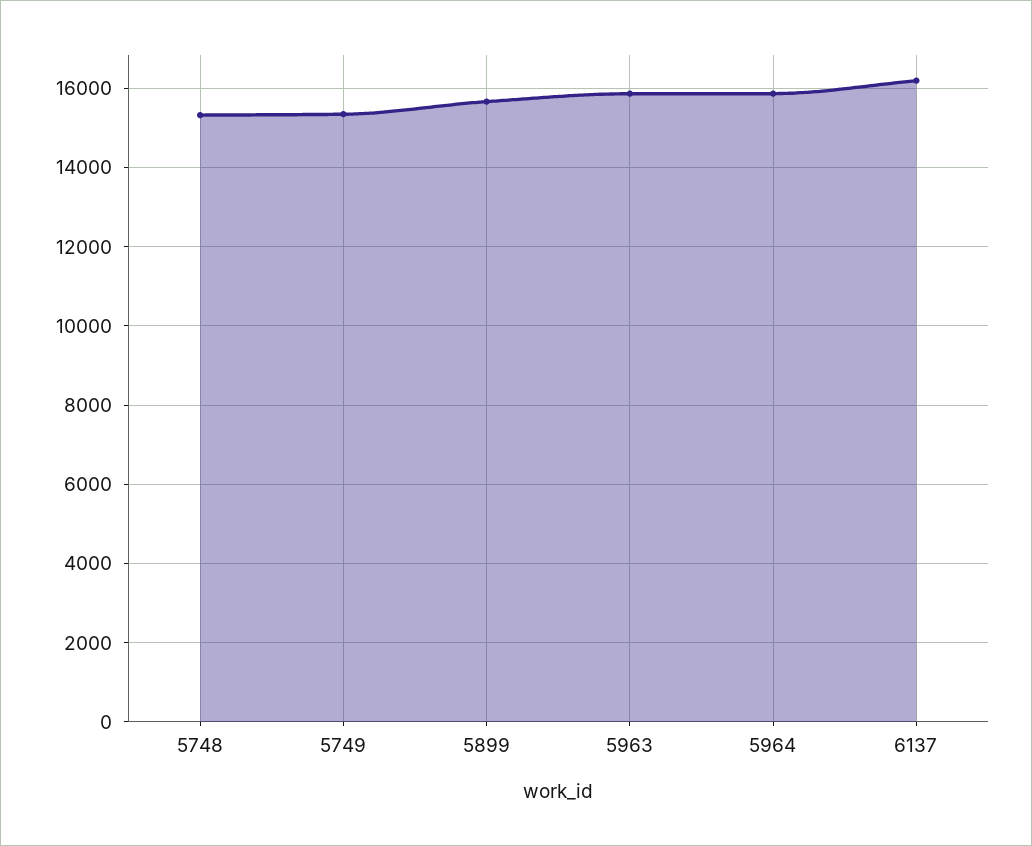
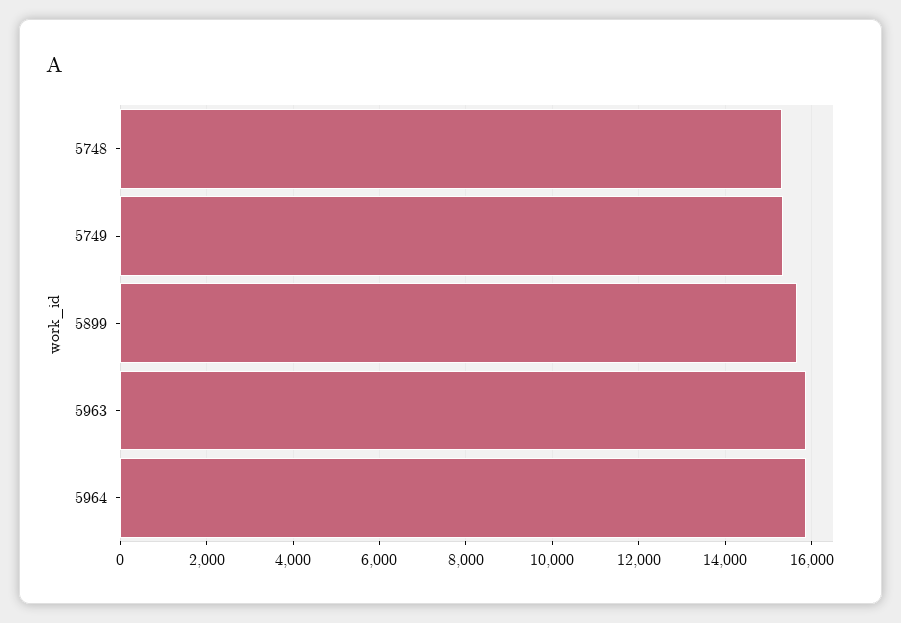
6137: 16200 -> none

